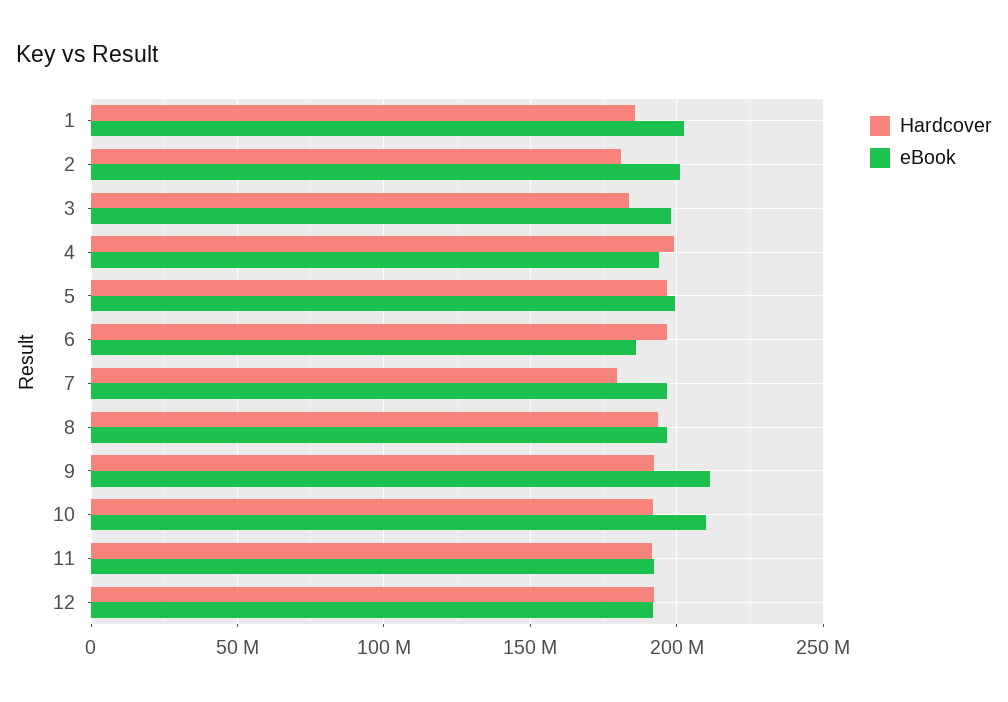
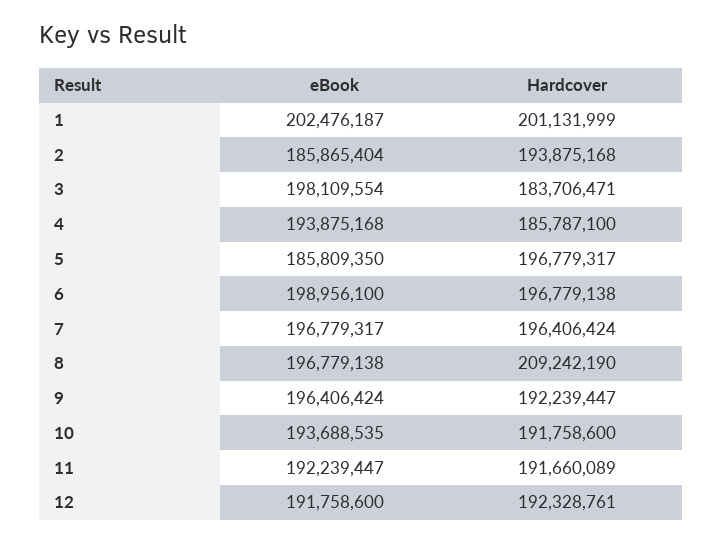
Hardcover, 1: 185000000 -> 201131999
Hardcover, 2: 180000000 -> 193875168
eBook, 2: 200000000 -> 185865404
Hardcover, 4: 200000000 -> 185787100
eBook, 5: 200000000 -> 185809350
eBook, 6: 185000000 -> 198956100
Hardcover, 7: 180000000 -> 196406424
Hardcover, 8: 195000000 -> 209242190
eBook, 9: 210000000 -> 196406424
eBook, 10: 210000000 -> 193688535

